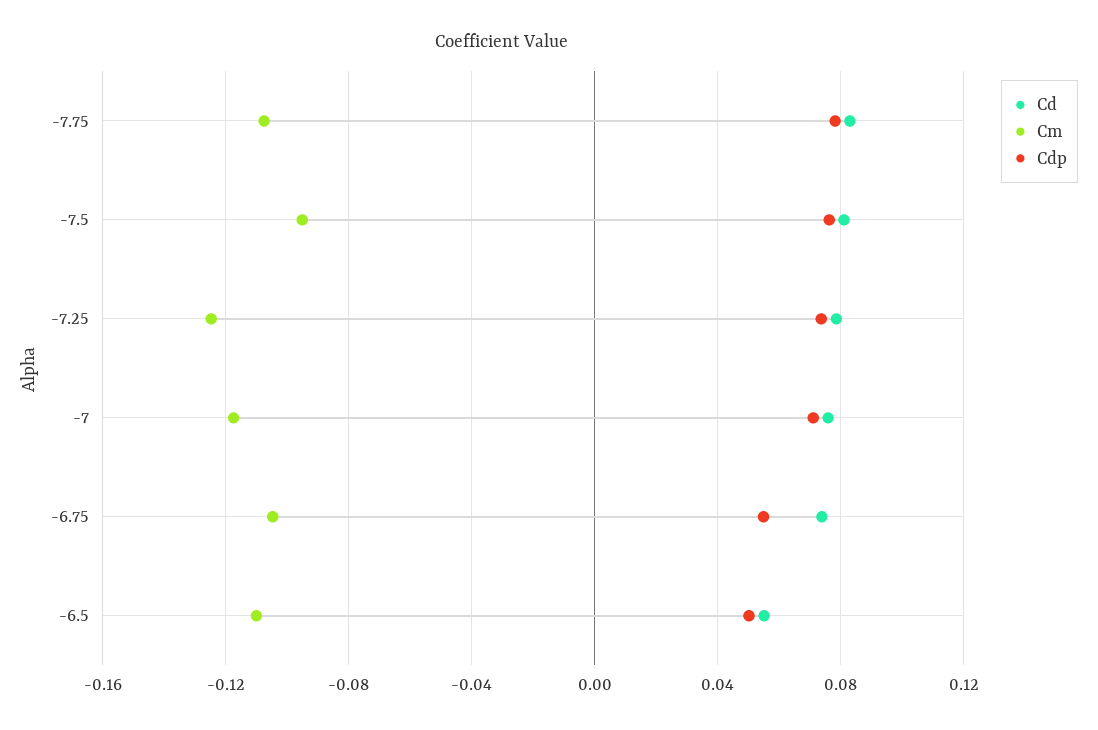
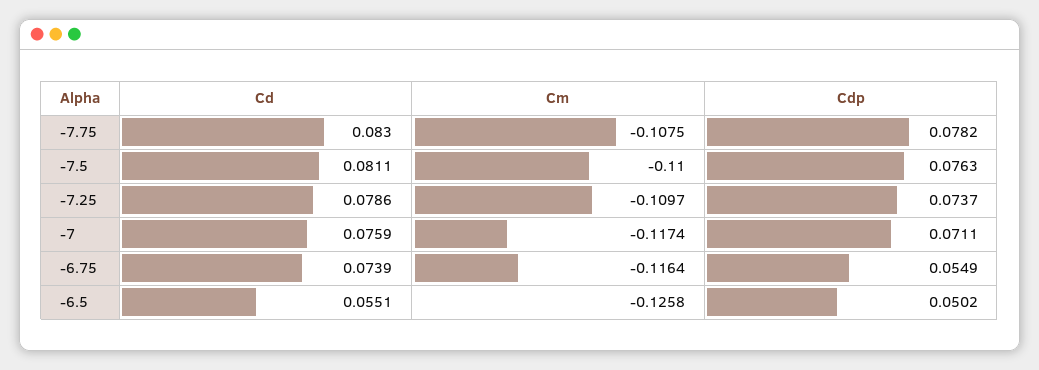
Cm, -7.5: -0.095 -> -0.11
Cm, -7.25: -0.125 -> -0.1097
Cm, -6.75: -0.105 -> -0.1164
Cm, -6.5: -0.11 -> -0.1258

